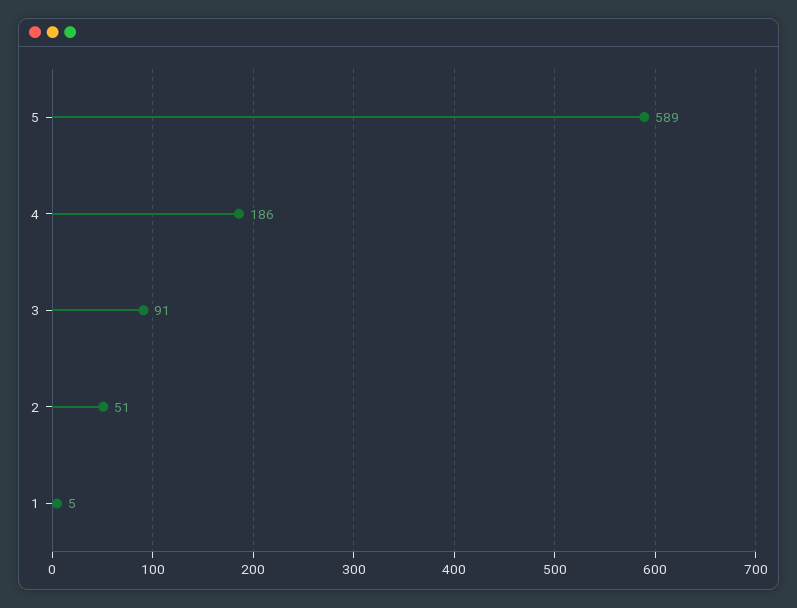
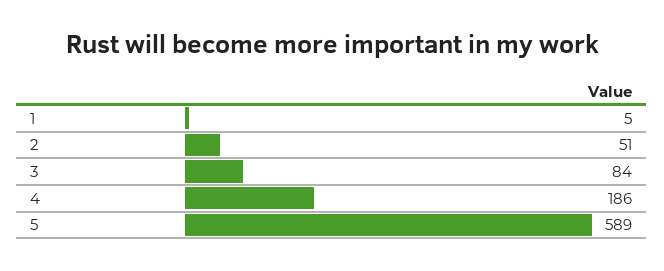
3: 91 -> 84

